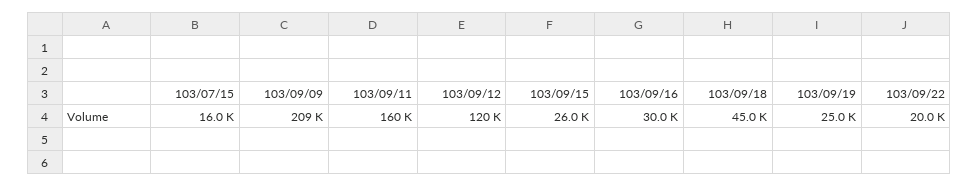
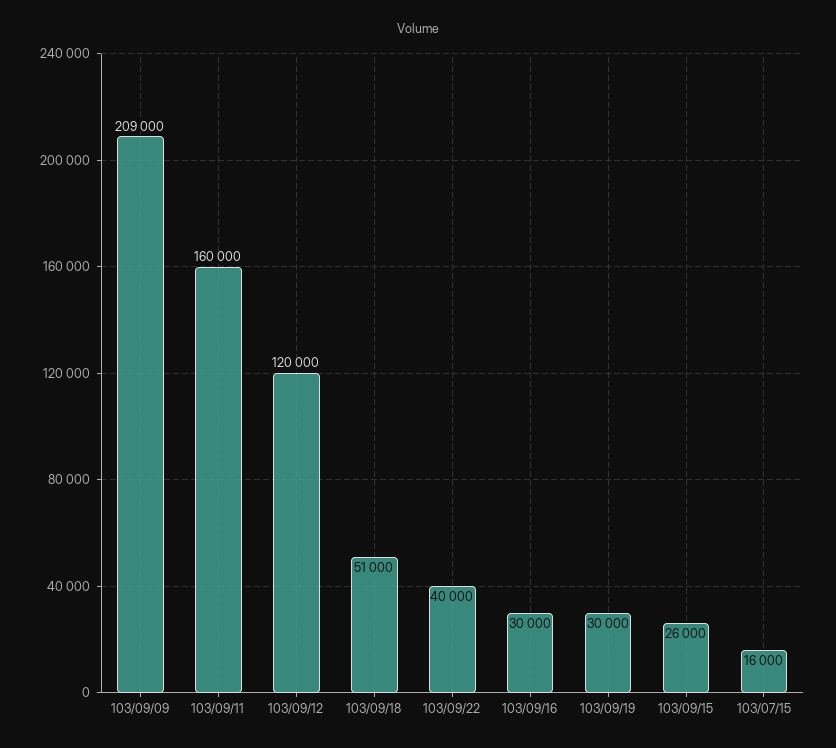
103/09/18: 45000 -> 51000
103/09/19: 25000 -> 30000
103/09/22: 20000 -> 40000

